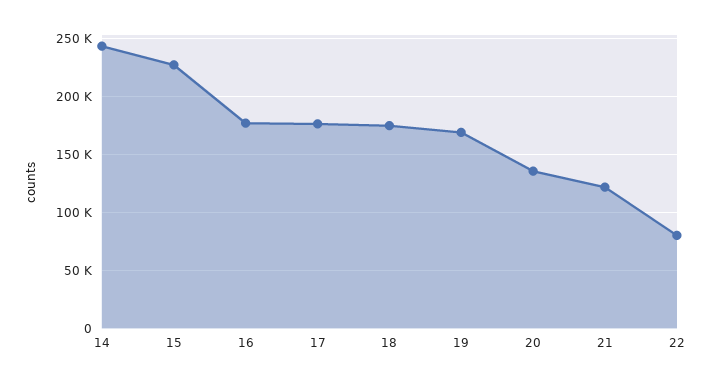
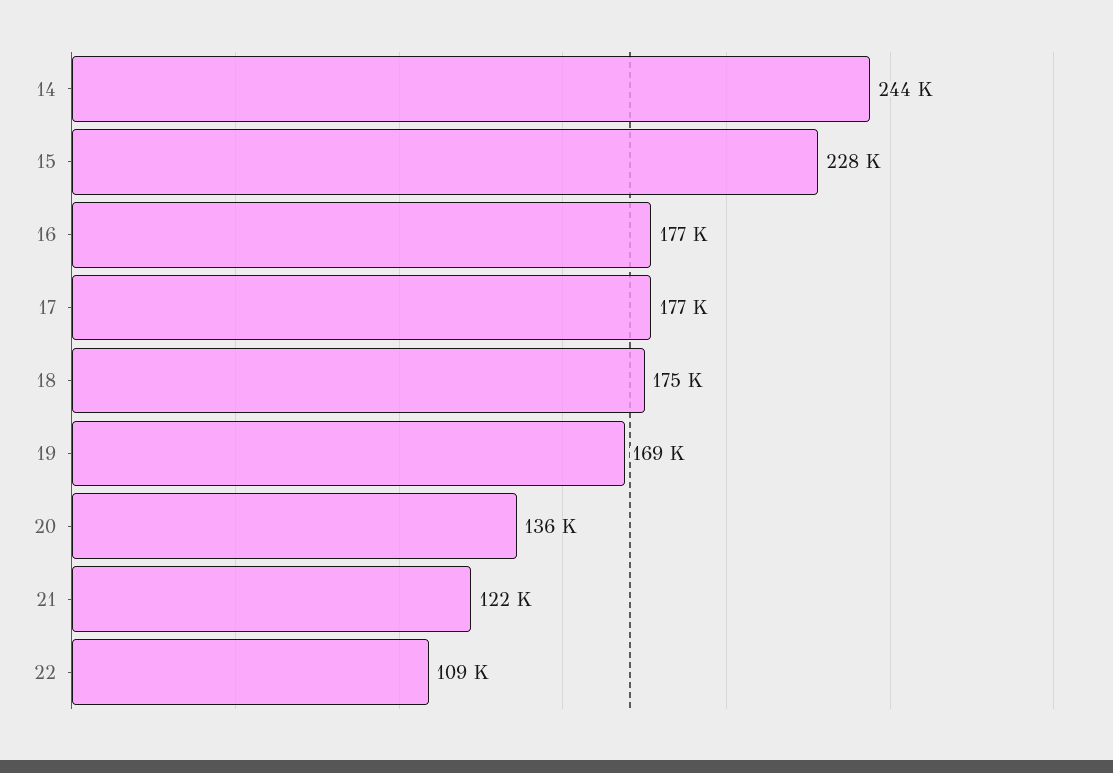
22: 80000 -> 109000

